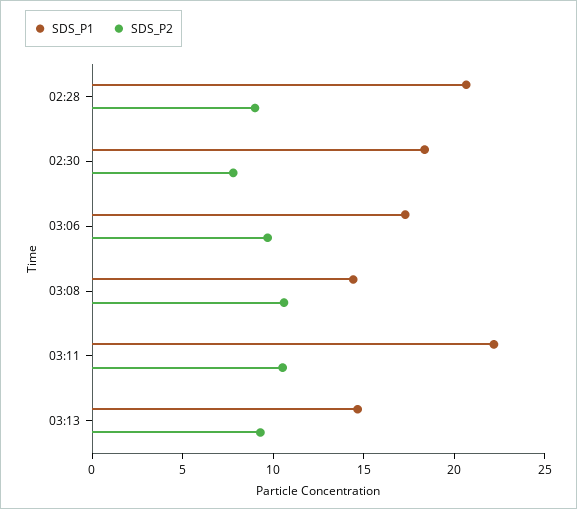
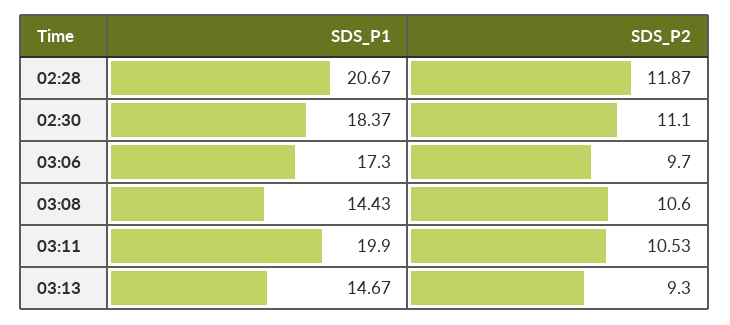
SDS_P2, 02:28: 9 -> 11.87
SDS_P2, 02:30: 8 -> 11.1
SDS_P1, 03:11: 22 -> 19.9

